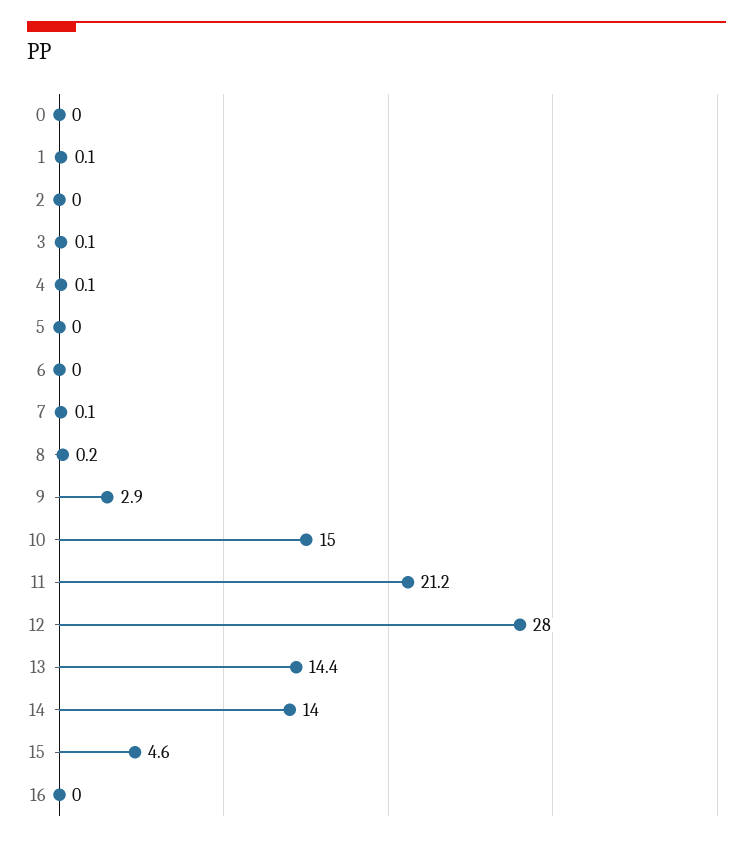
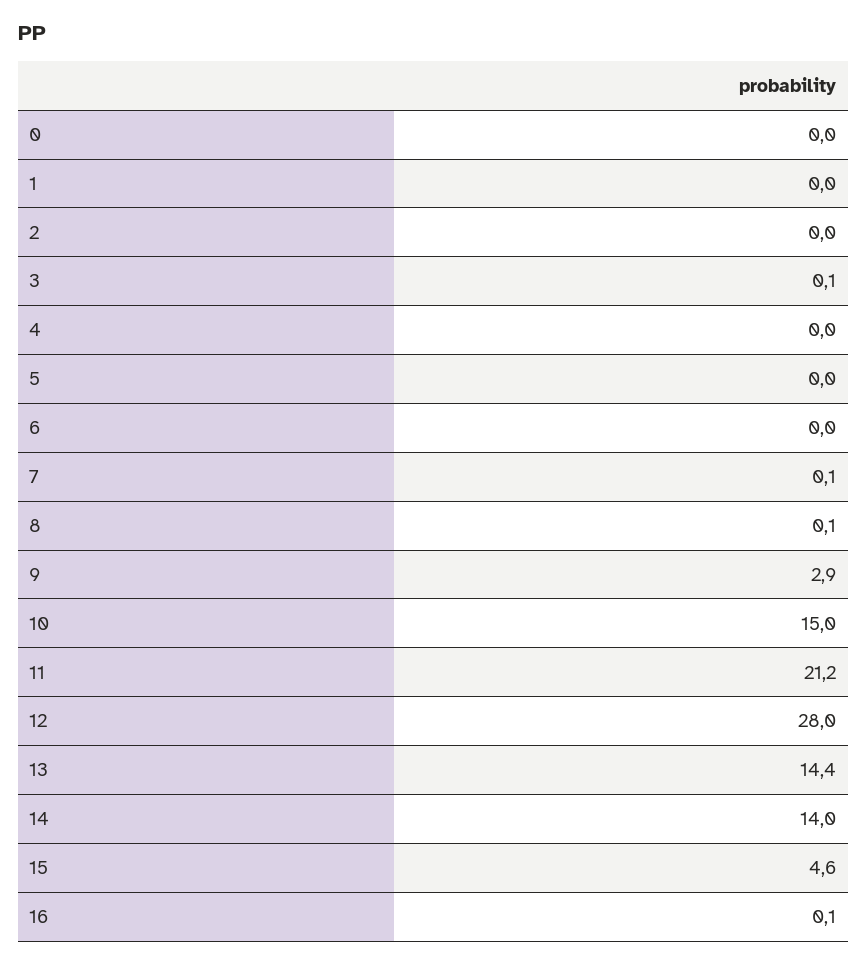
1: 0.1 -> 0
4: 0.1 -> 0
8: 0.2 -> 0.1
16: 0 -> 0.1

